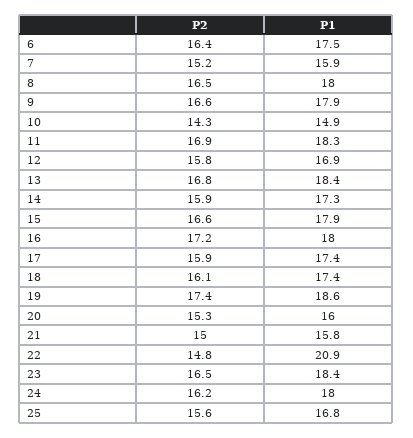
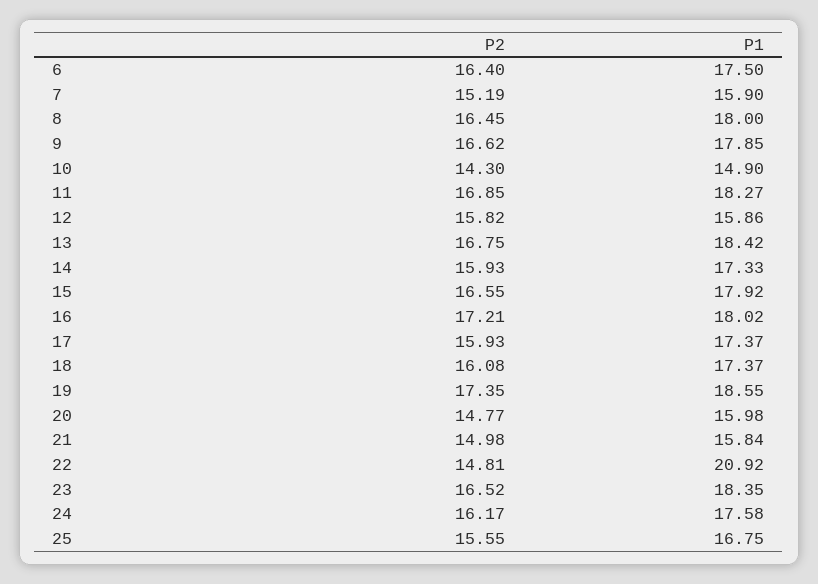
P1, 12: 16.9 -> 15.86
P2, 20: 15.3 -> 14.77
P1, 24: 18 -> 17.58

